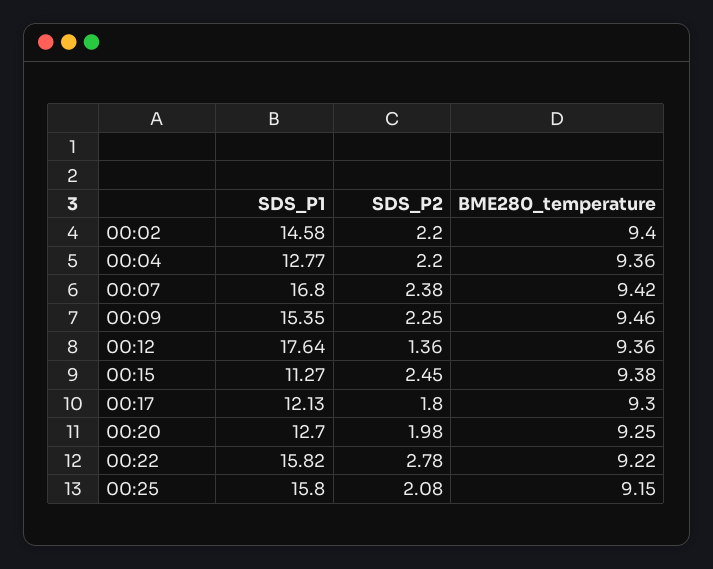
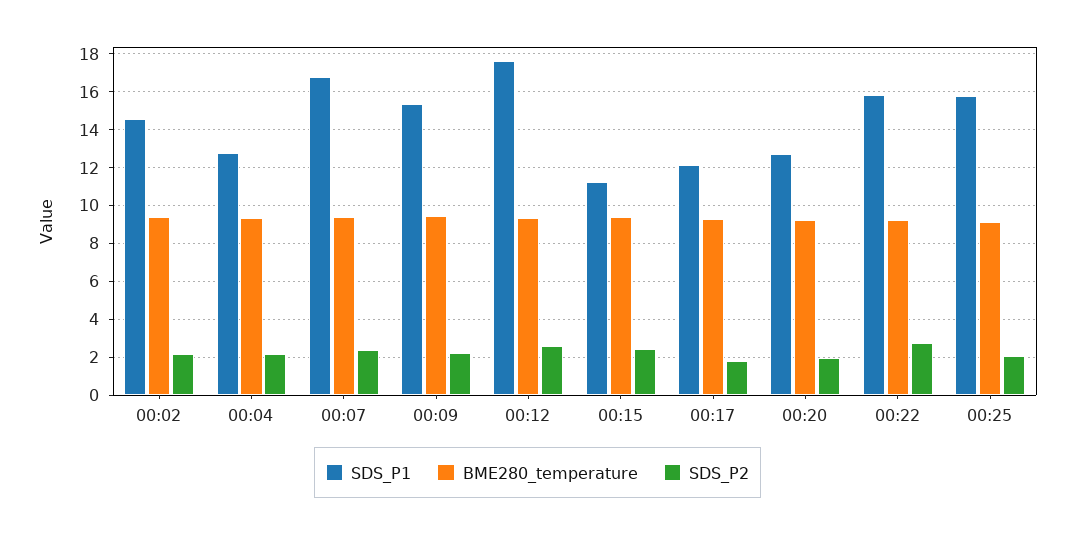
SDS_P2, 00:12: 1.36 -> 2.5

